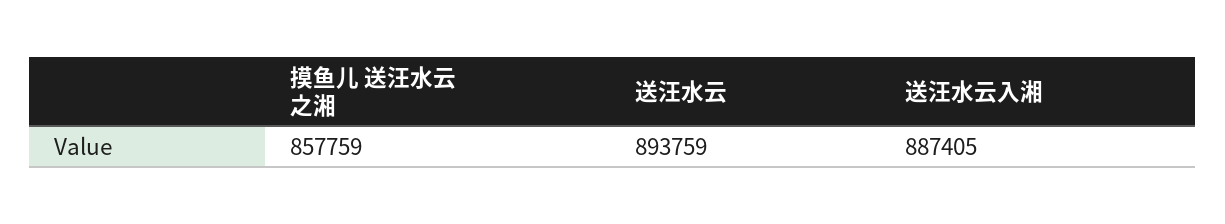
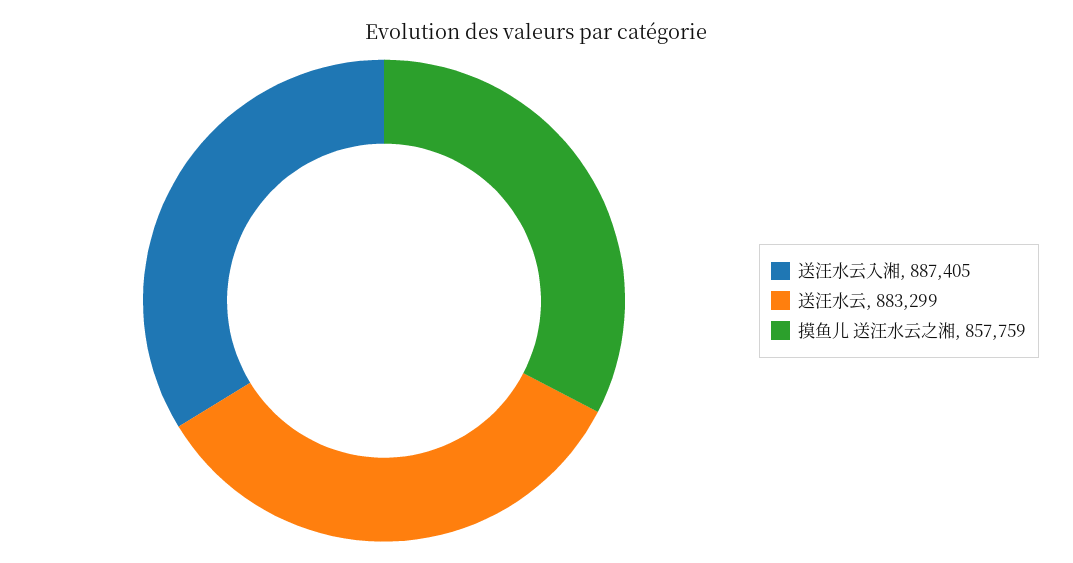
送汪水云: 893759 -> 883299

